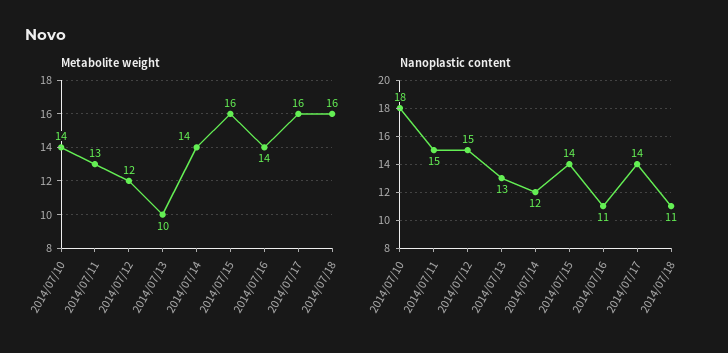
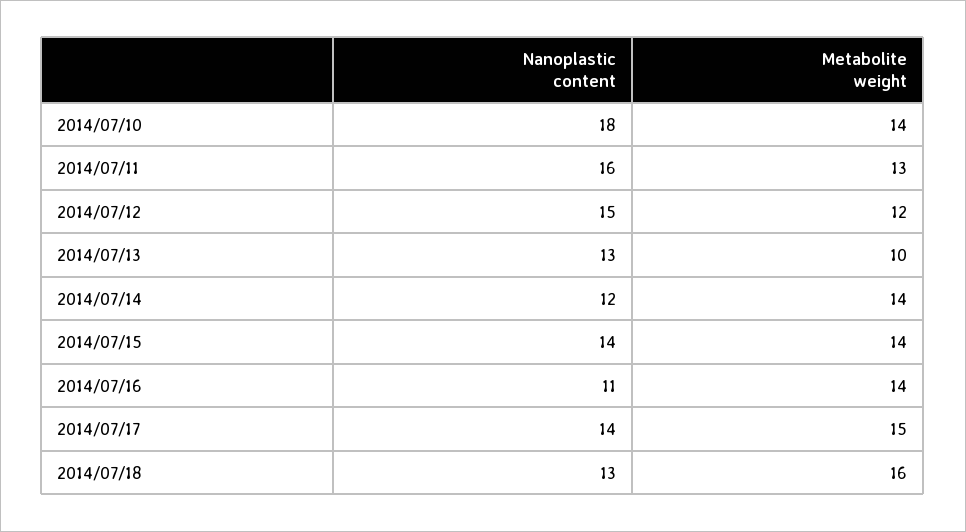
Metabolite weight, 2014/07/15: 16 -> 14
Metabolite weight, 2014/07/17: 16 -> 15
Nanoplastic content, 2014/07/11: 15 -> 16
Nanoplastic content, 2014/07/18: 11 -> 13

